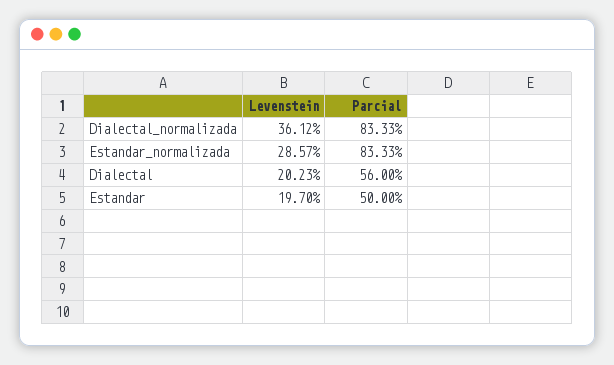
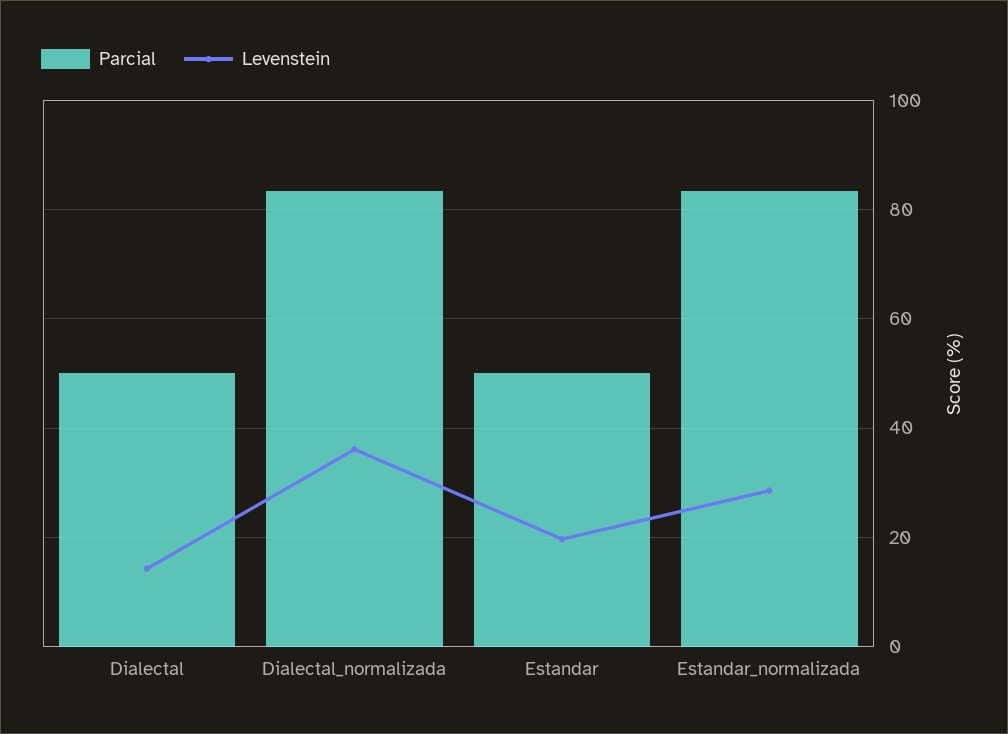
Levenstein, Dialectal: 20.23 -> 14
Parcial, Dialectal: 56 -> 50

